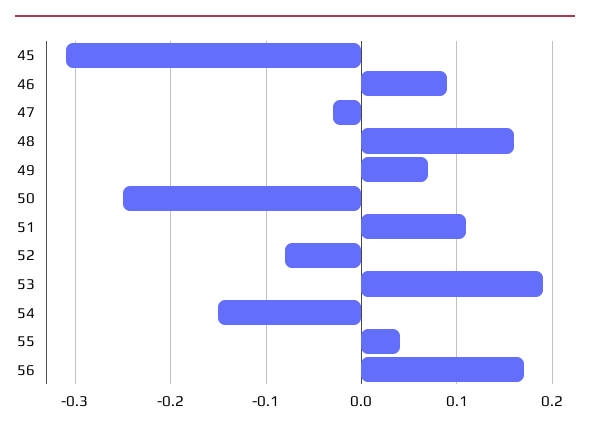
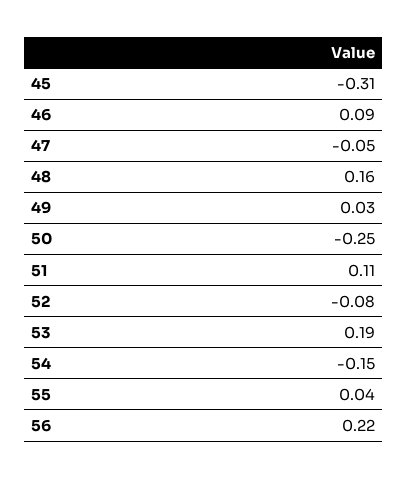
47: -0.03 -> -0.05
49: 0.07 -> 0.03
56: 0.17 -> 0.22

